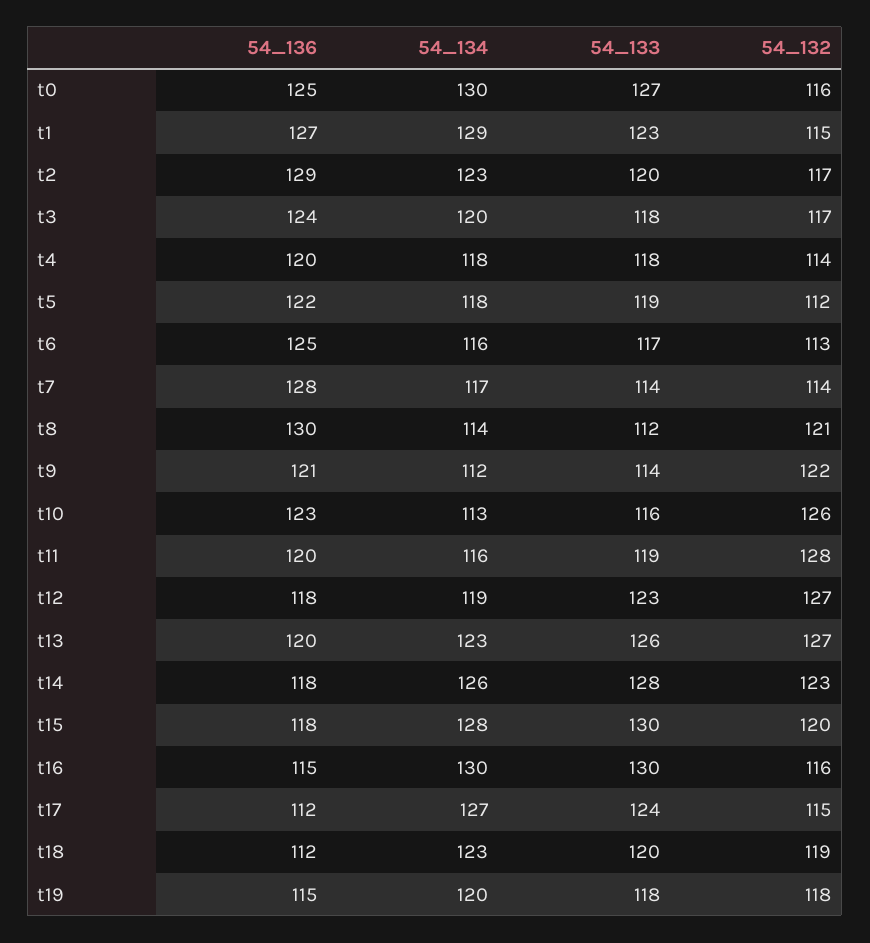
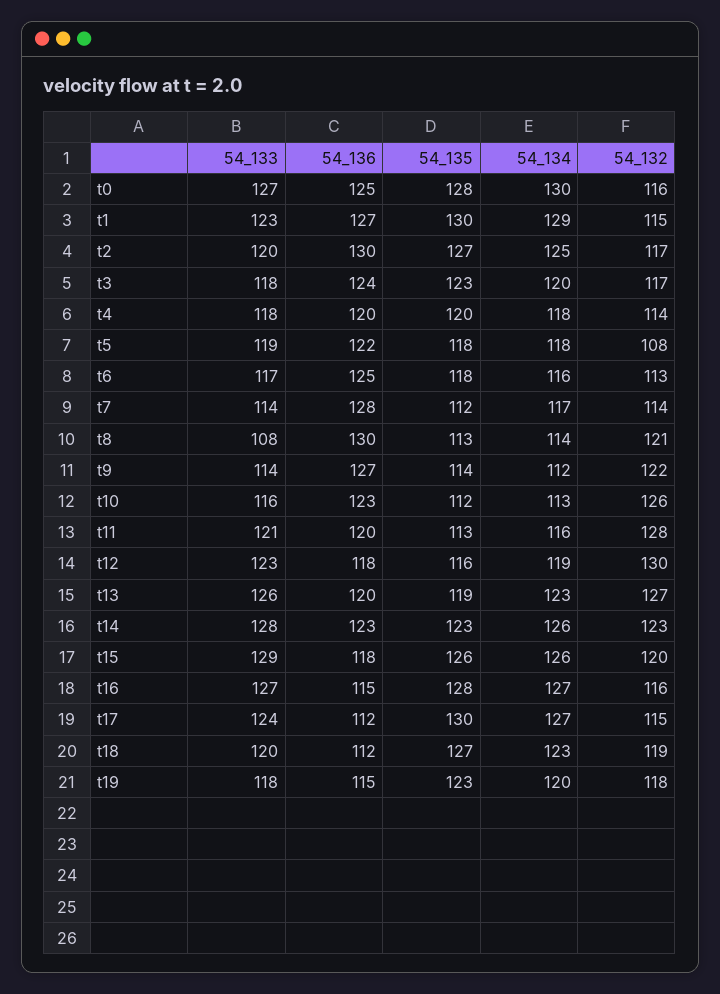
54_136, t2: 129 -> 130
54_134, t2: 123 -> 125
54_132, t5: 112 -> 108
54_133, t8: 112 -> 108
54_136, t9: 121 -> 127
54_133, t11: 119 -> 121
54_132, t12: 127 -> 130
54_136, t14: 118 -> 123
54_134, t15: 128 -> 126
54_133, t15: 130 -> 129
54_134, t16: 130 -> 127
54_133, t16: 130 -> 127
54_135, t0: none -> 128
54_135, t1: none -> 130
54_135, t2: none -> 127
54_135, t3: none -> 123
54_135, t4: none -> 120
54_135, t5: none -> 118
54_135, t6: none -> 118
54_135, t7: none -> 112
54_135, t8: none -> 113
54_135, t9: none -> 114
54_135, t10: none -> 112
54_135, t11: none -> 113
54_135, t12: none -> 116
54_135, t13: none -> 119
54_135, t14: none -> 123
54_135, t15: none -> 126
54_135, t16: none -> 128
54_135, t17: none -> 130
54_135, t18: none -> 127
54_135, t19: none -> 123

